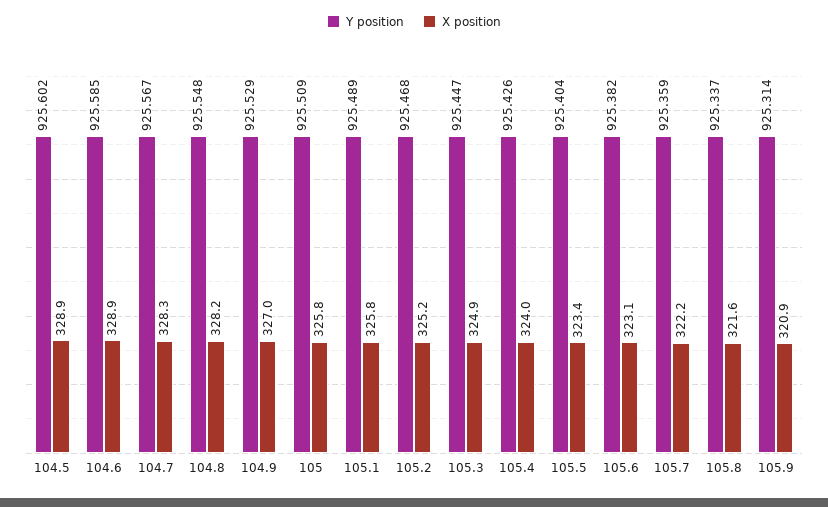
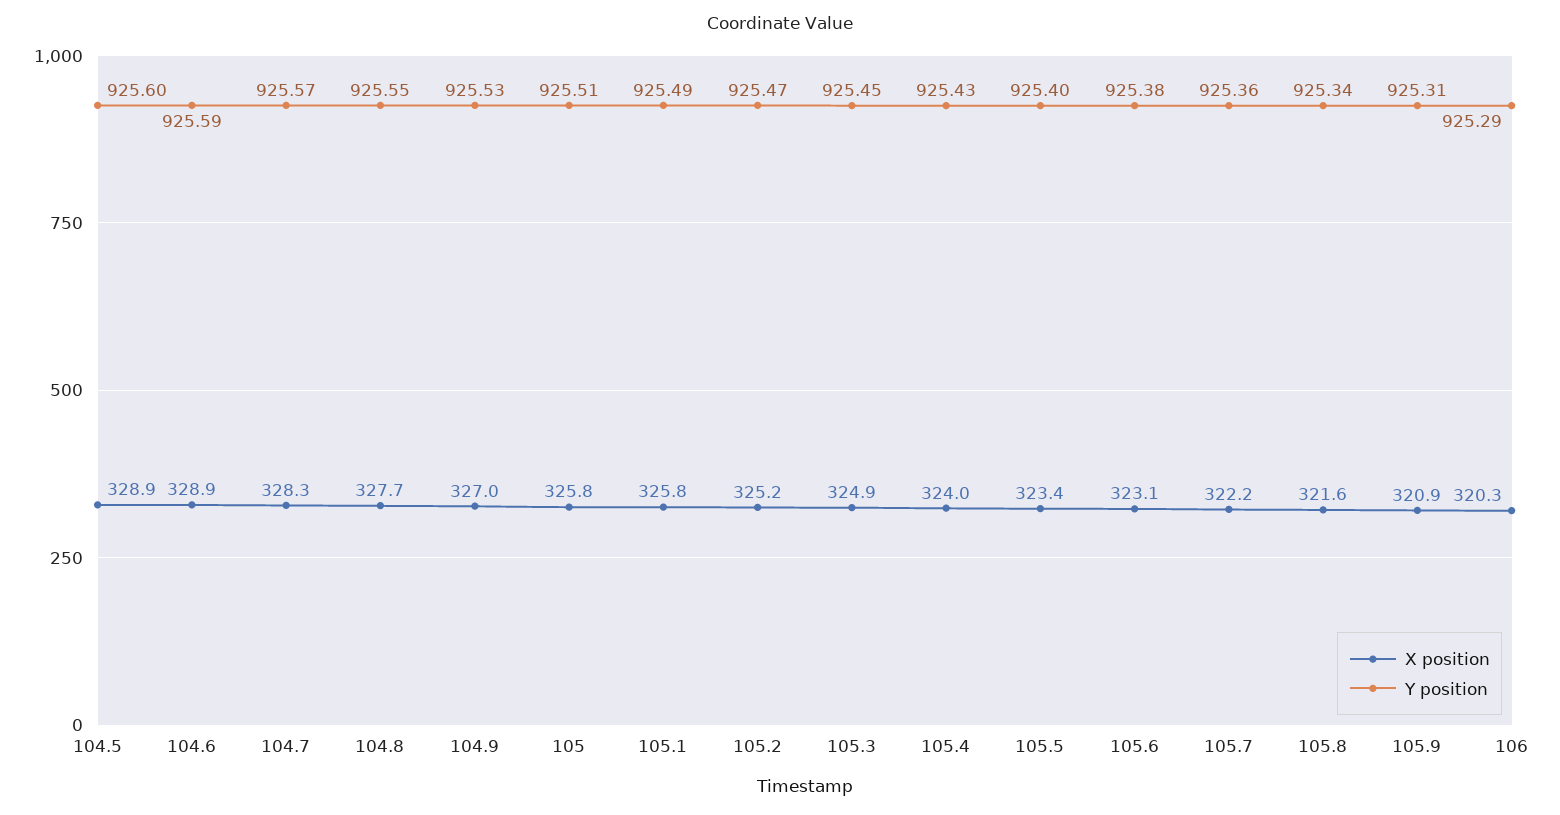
X position, 104.8: 328.2 -> 327.7
X position, 106: none -> 320.3
Y position, 106: none -> 925.29

